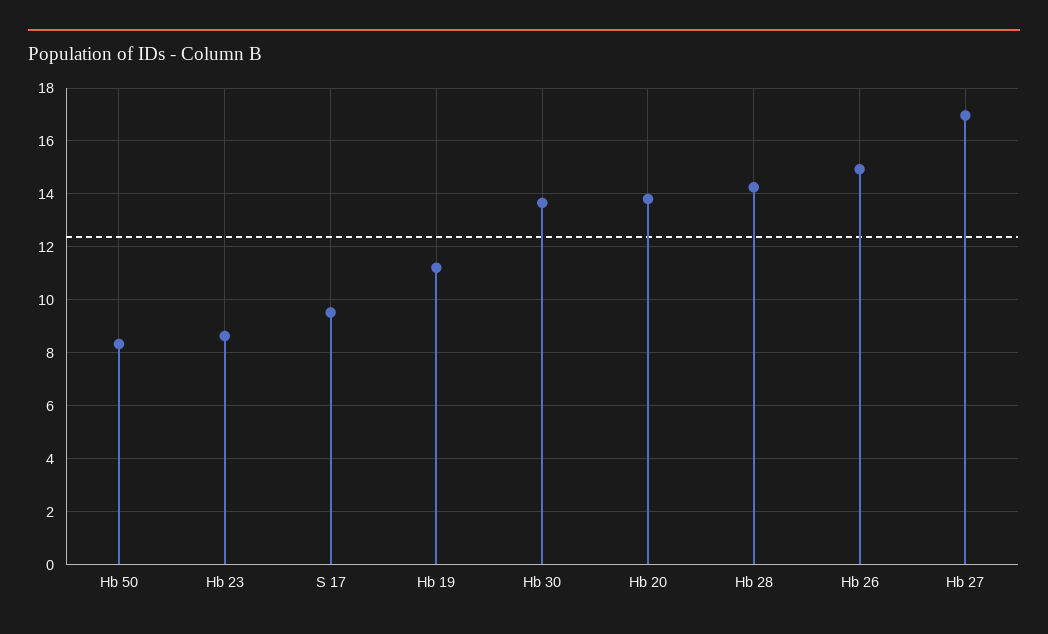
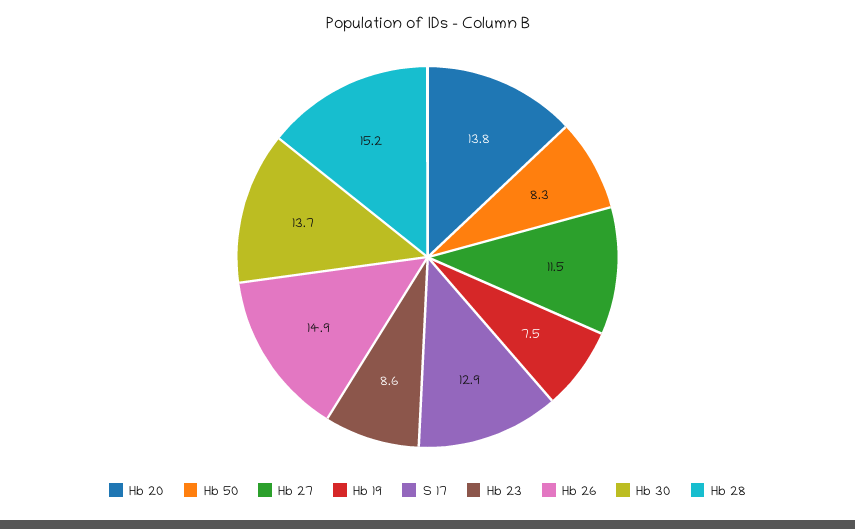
S 17: 9.5 -> 12.9
Hb 19: 11.25 -> 7.5
Hb 28: 14.25 -> 15.2
Hb 27: 17 -> 11.5

